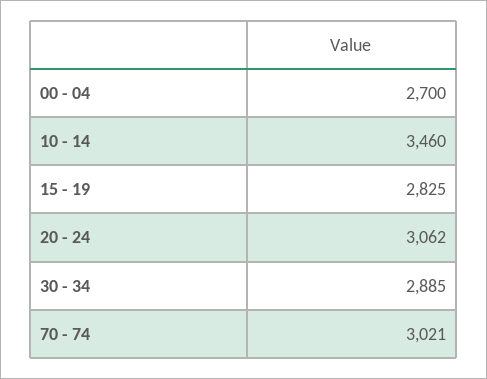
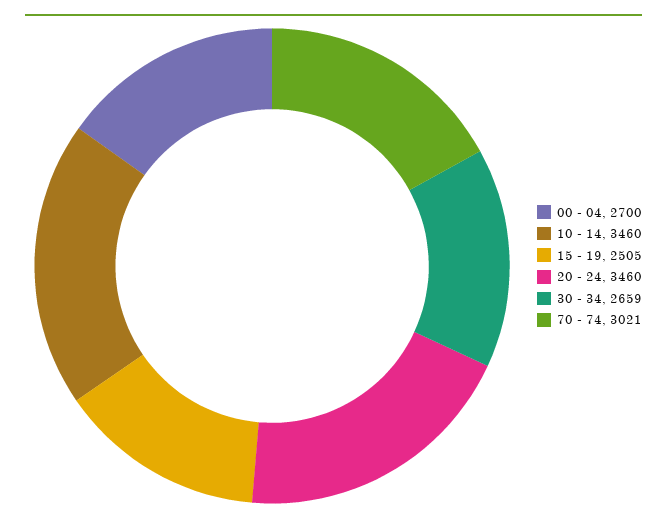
15 - 19: 2825 -> 2505
20 - 24: 3062 -> 3460
30 - 34: 2885 -> 2659

